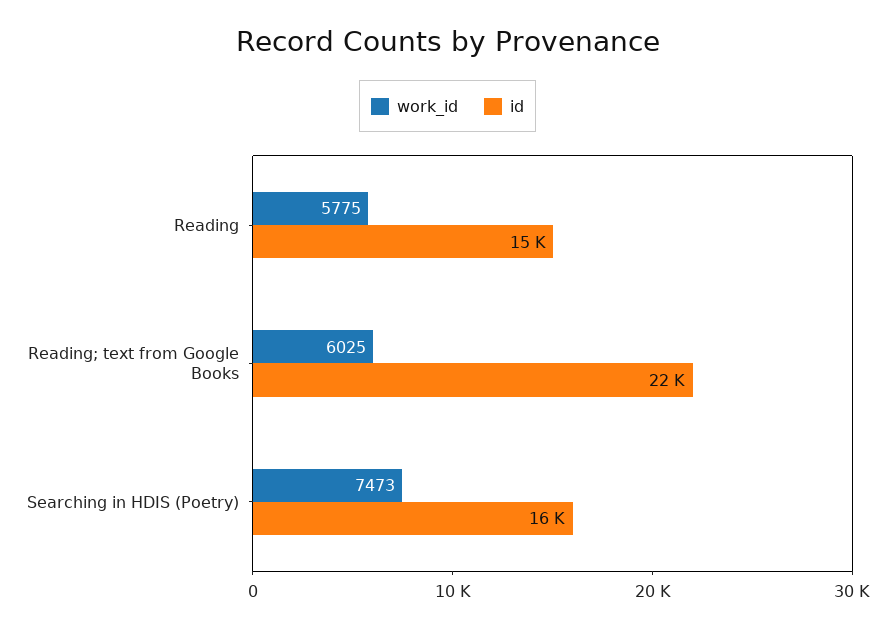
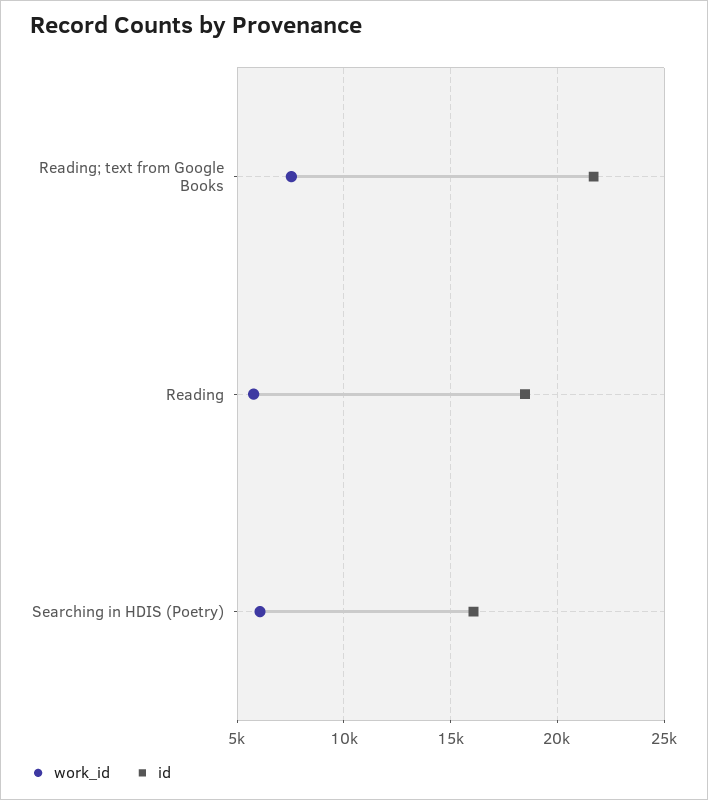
id, Reading: 15000 -> 18500
work_id, Reading; text from Google Books: 6025 -> 7500
work_id, Searching in HDIS (Poetry): 7473 -> 6000

